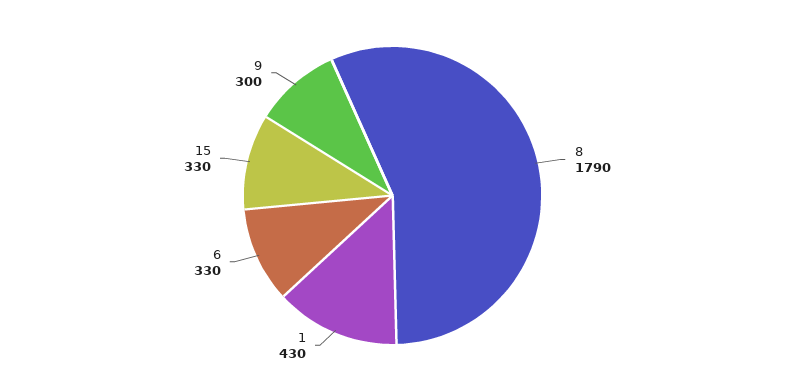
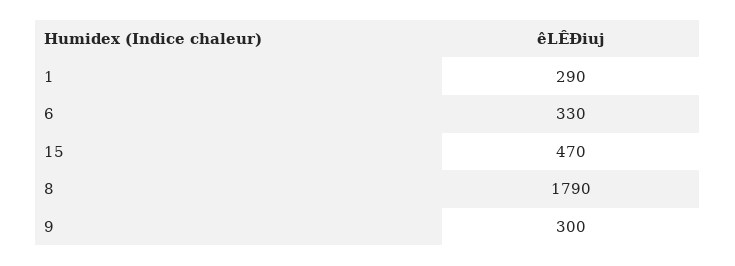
1: 430 -> 290
15: 330 -> 470

